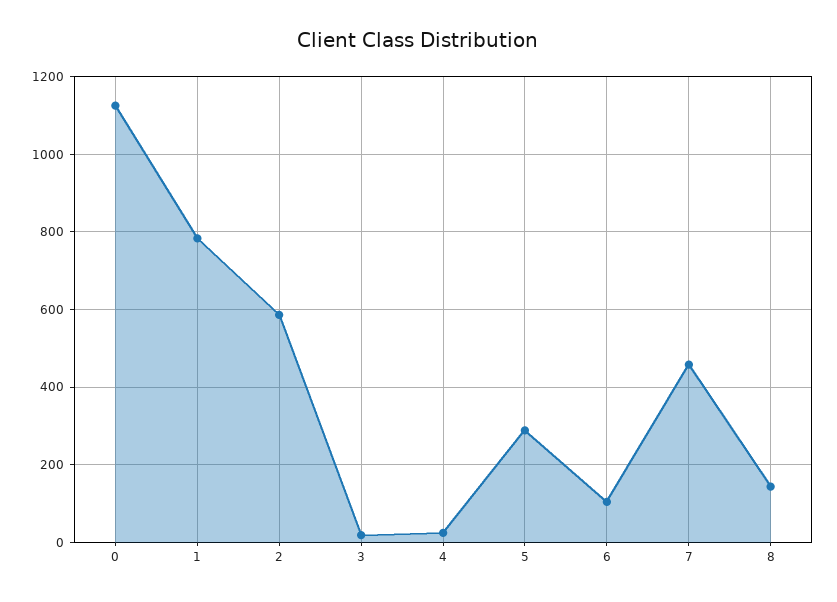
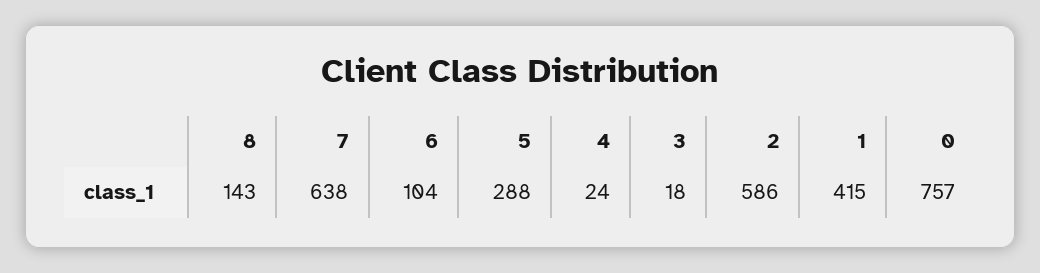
0: 1120 -> 757
1: 780 -> 415
7: 460 -> 638

